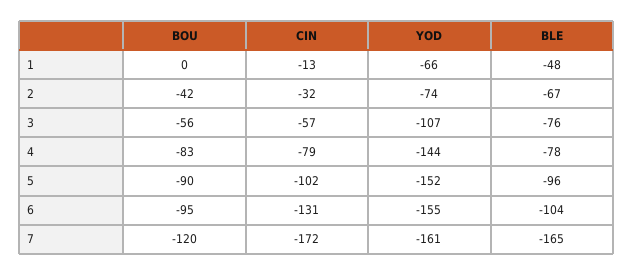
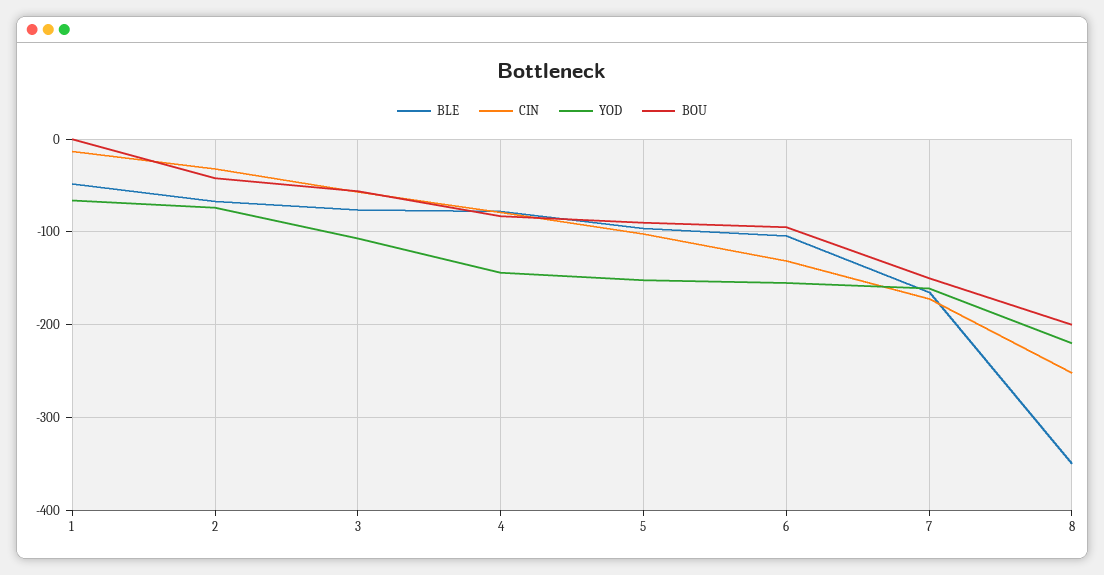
BOU, 7: -120 -> -150
BLE, 8: none -> -350
CIN, 8: none -> -250
YOD, 8: none -> -220
BOU, 8: none -> -200

